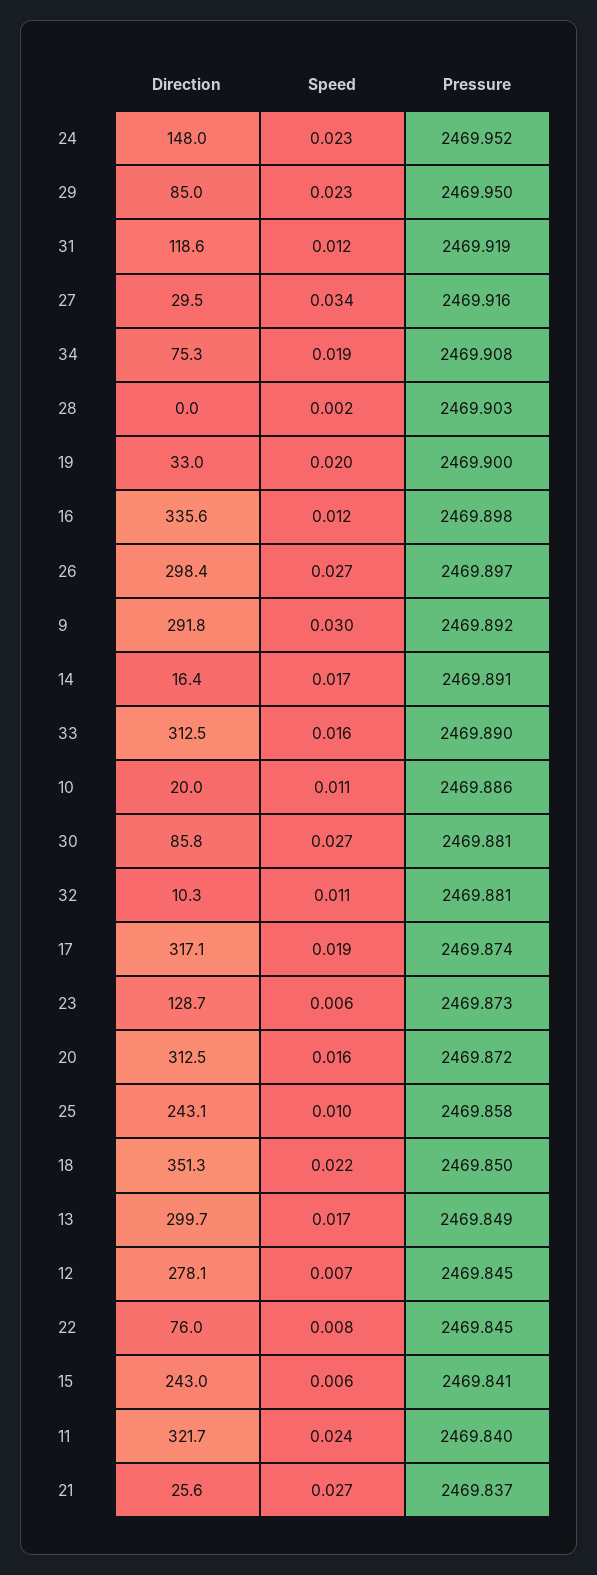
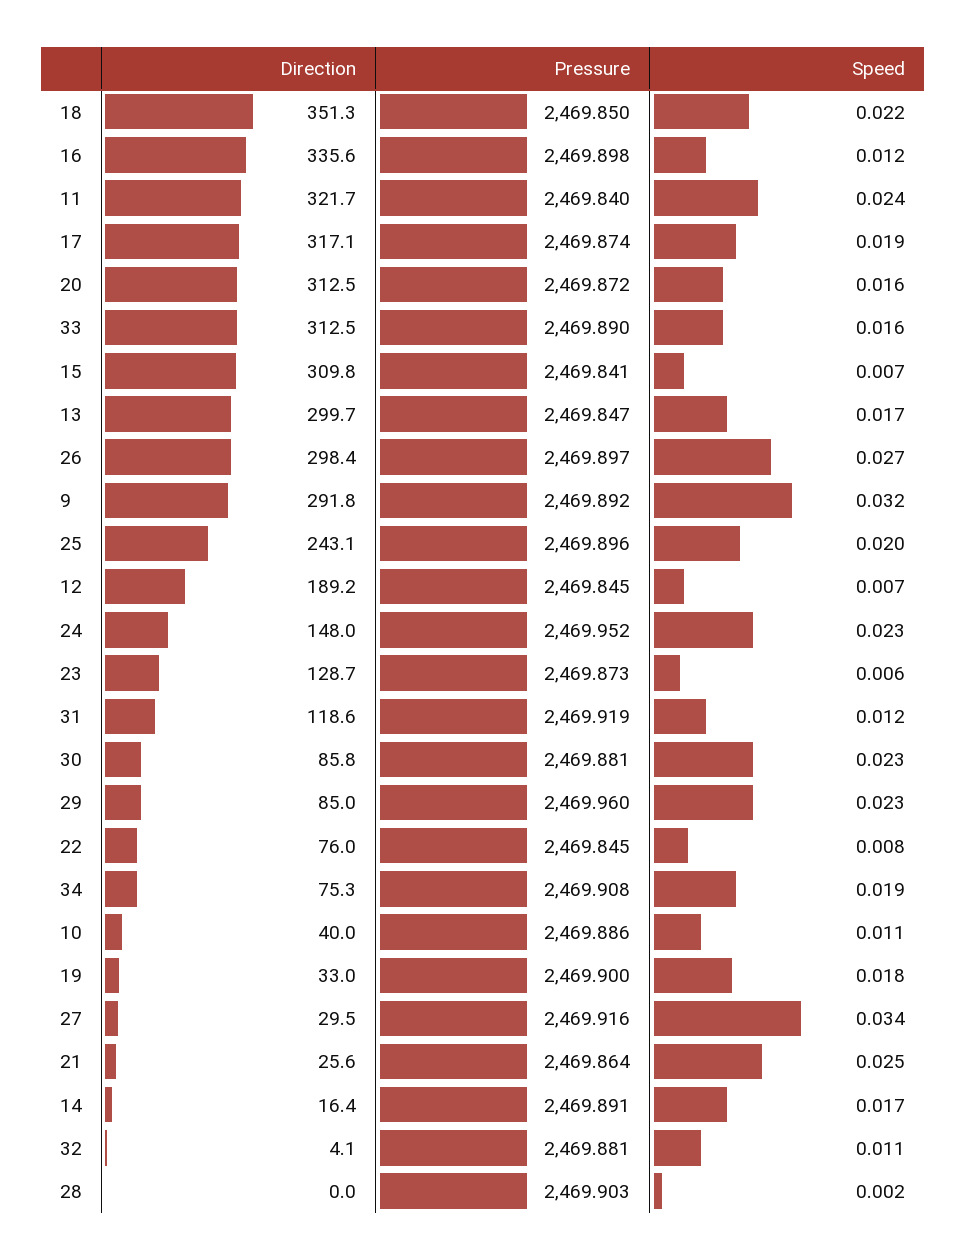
Pressure, 29: 2469.95 -> 2469.96
Speed, 19: 0.02 -> 0.018
Speed, 9: 0.03 -> 0.032
Direction, 10: 20 -> 40
Speed, 30: 0.027 -> 0.023
Direction, 32: 10.3 -> 4.1
Speed, 25: 0.01 -> 0.02
Pressure, 25: 2469.858 -> 2469.896
Pressure, 13: 2469.849 -> 2469.847
Direction, 12: 278.1 -> 189.2
Direction, 15: 243 -> 309.8
Speed, 15: 0.006 -> 0.007
Speed, 21: 0.027 -> 0.025
Pressure, 21: 2469.837 -> 2469.864

